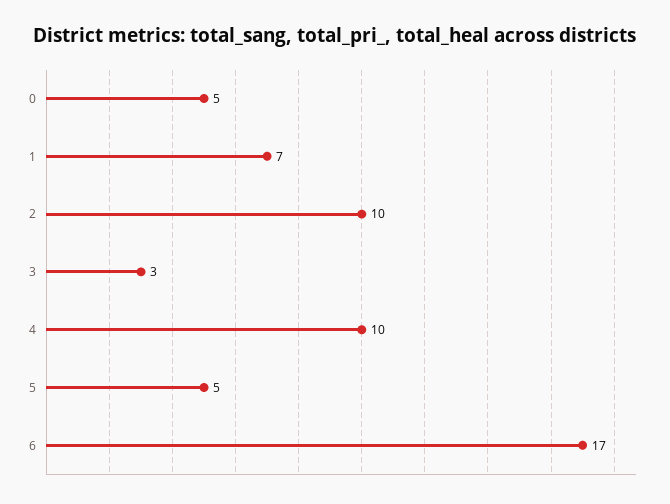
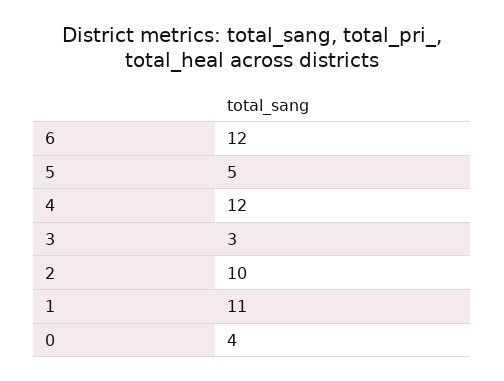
0: 5 -> 4
1: 7 -> 11
4: 10 -> 12
6: 17 -> 12

